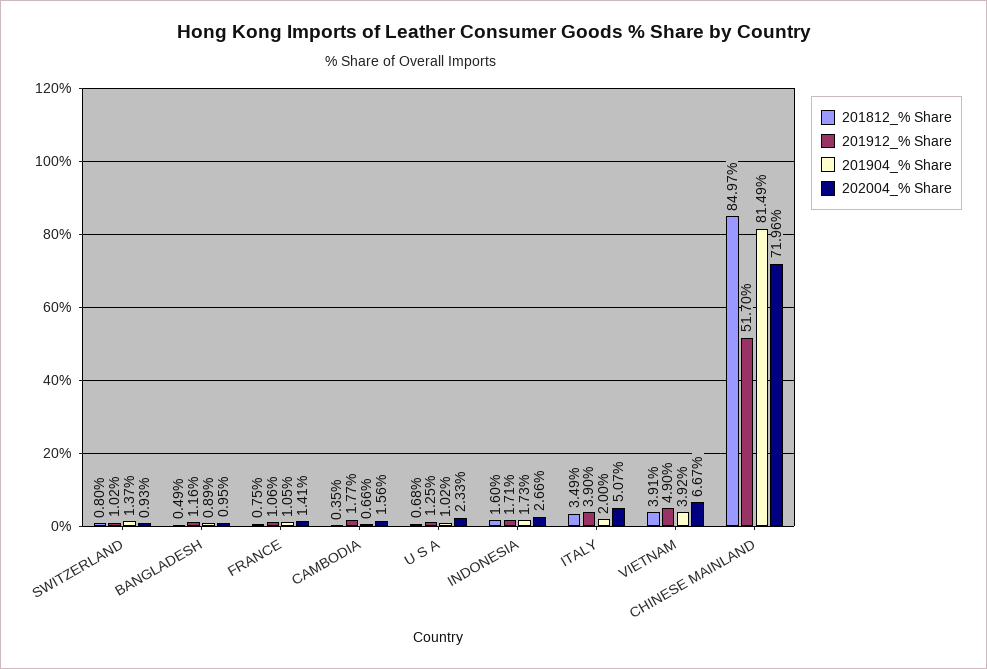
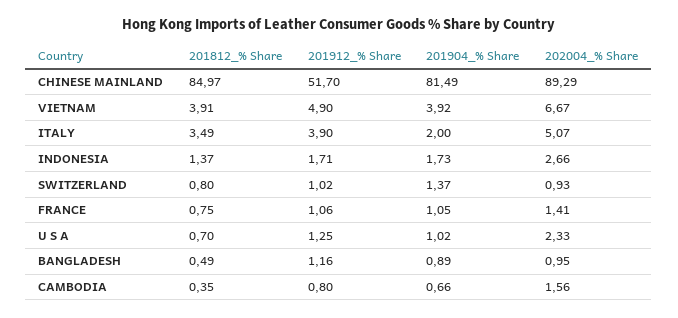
201912_% Share, CAMBODIA: 1.77 -> 0.8
201812_% Share, U S A: 0.68 -> 0.7
201812_% Share, INDONESIA: 1.6 -> 1.37
202004_% Share, CHINESE MAINLAND: 71.96 -> 89.29

